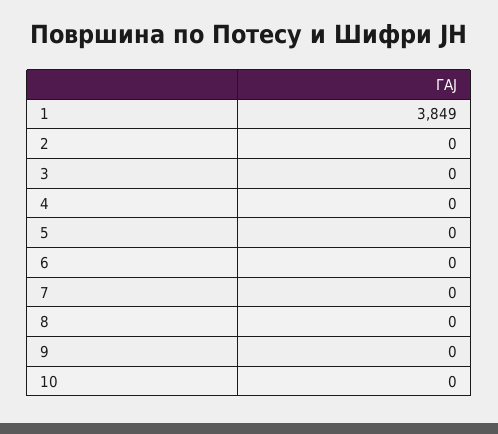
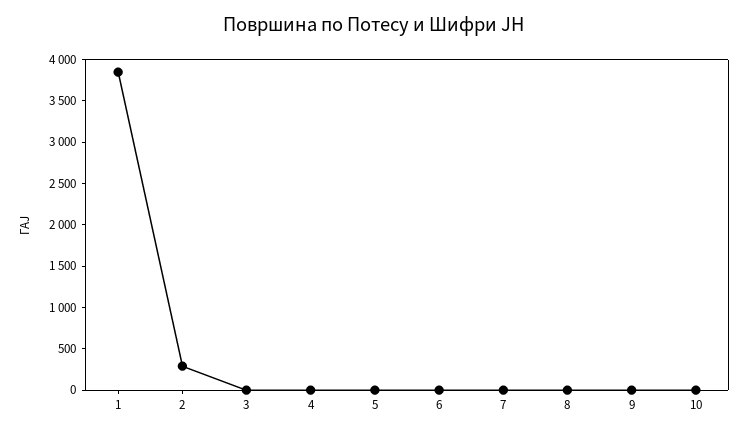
2: 0 -> 300

